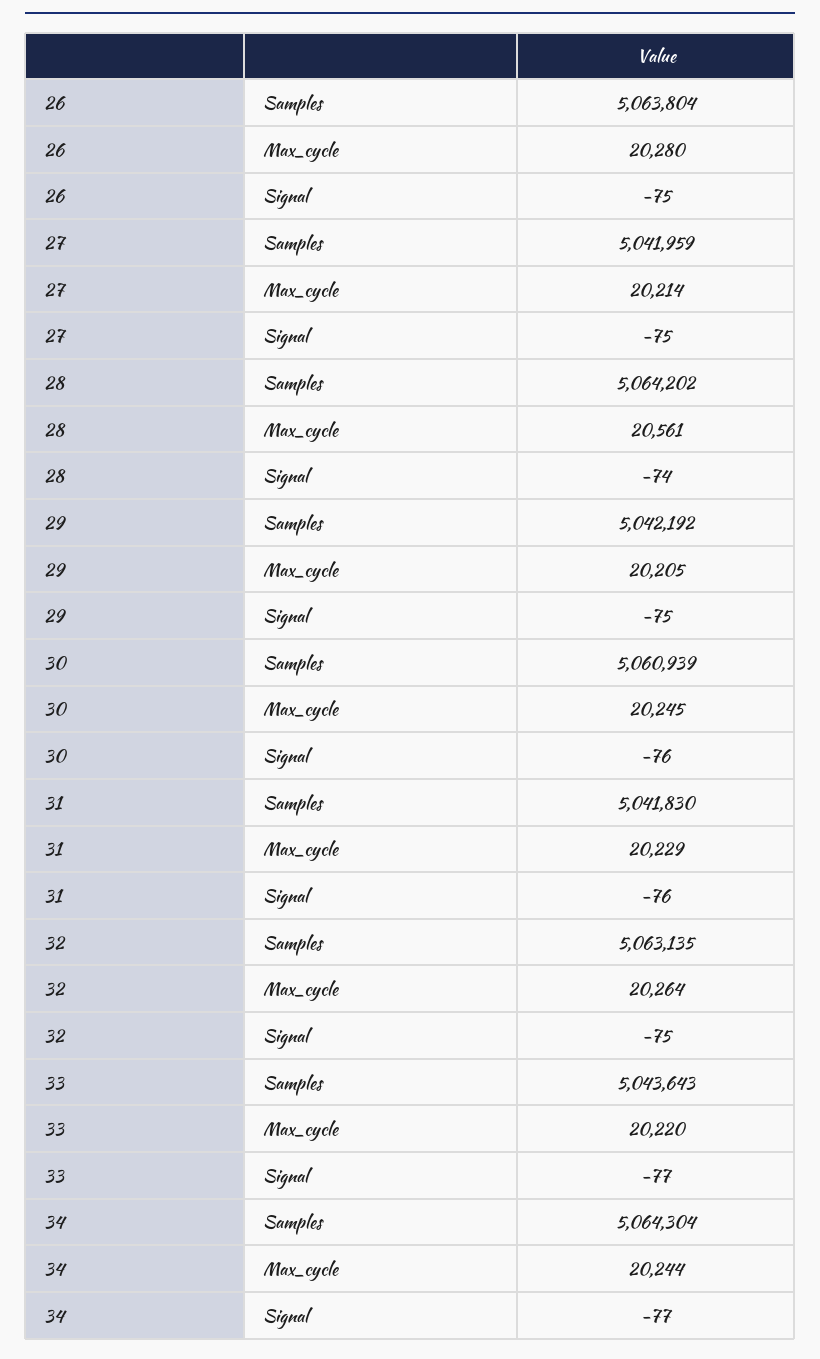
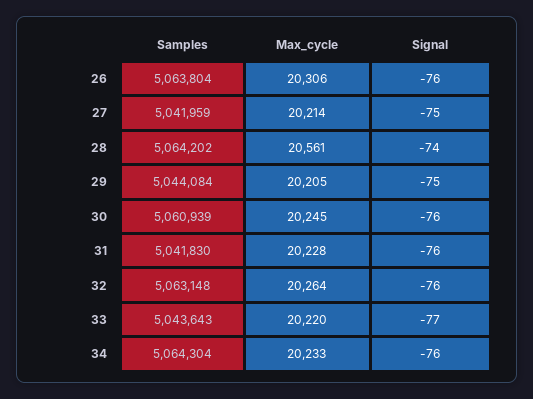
26, Max_cycle: 20280 -> 20306
26, Signal: -75 -> -76
29, Samples: 5042192 -> 5044084
31, Max_cycle: 20229 -> 20228
32, Samples: 5063135 -> 5063148
32, Signal: -75 -> -76
34, Max_cycle: 20244 -> 20233
34, Signal: -77 -> -76

